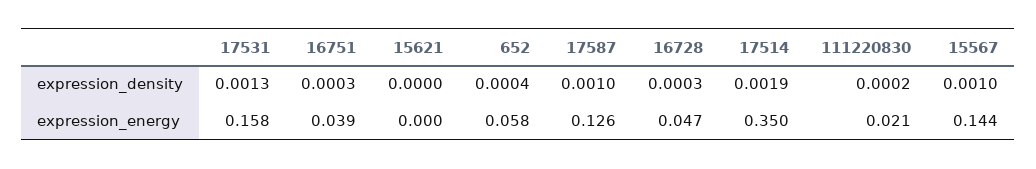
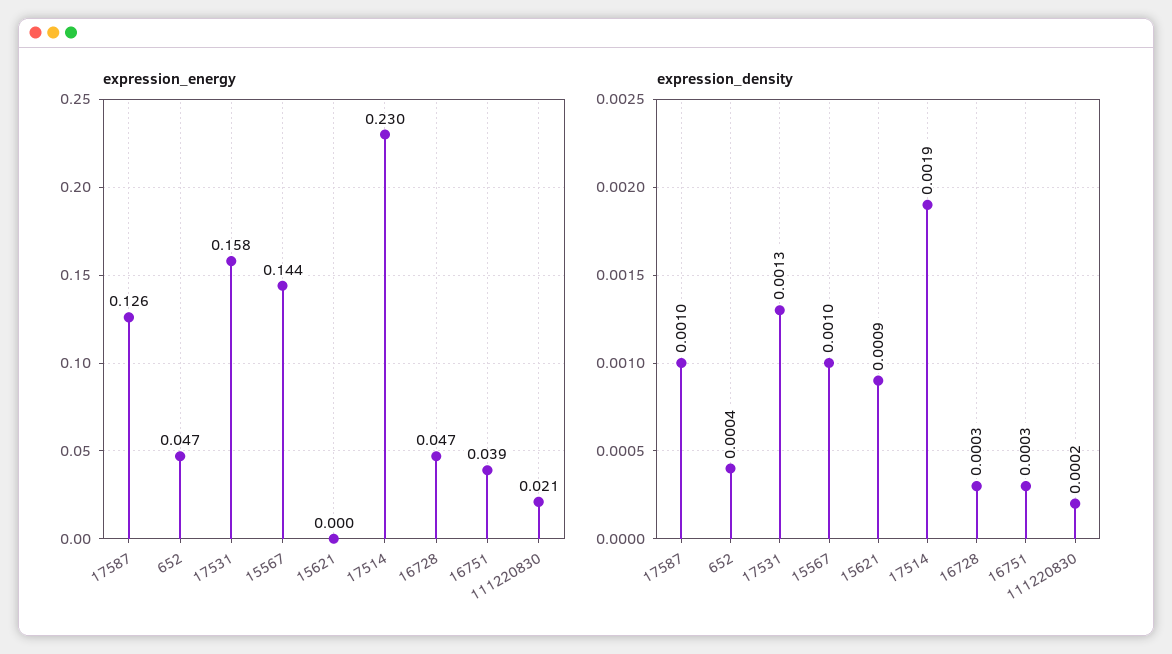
expression_density, 15621: 0 -> 0.0009
expression_energy, 652: 0.058 -> 0.047
expression_energy, 17514: 0.35 -> 0.23

